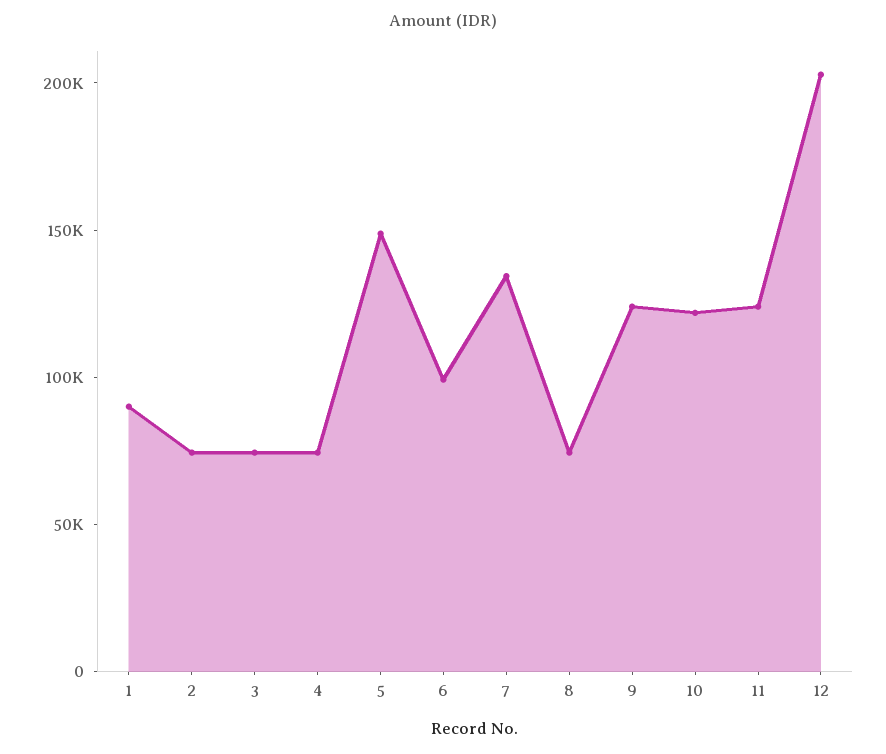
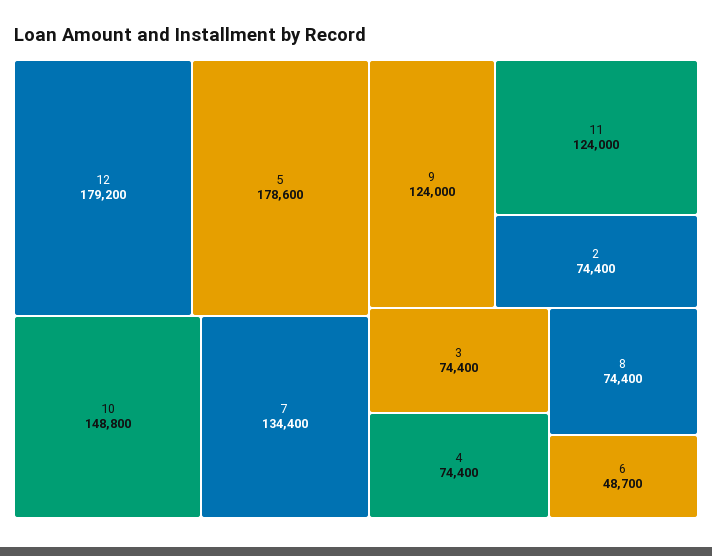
1: 90000 -> none
5: 150000 -> 178600
6: 100000 -> 48700
10: 120000 -> 148800
12: 200000 -> 179200

